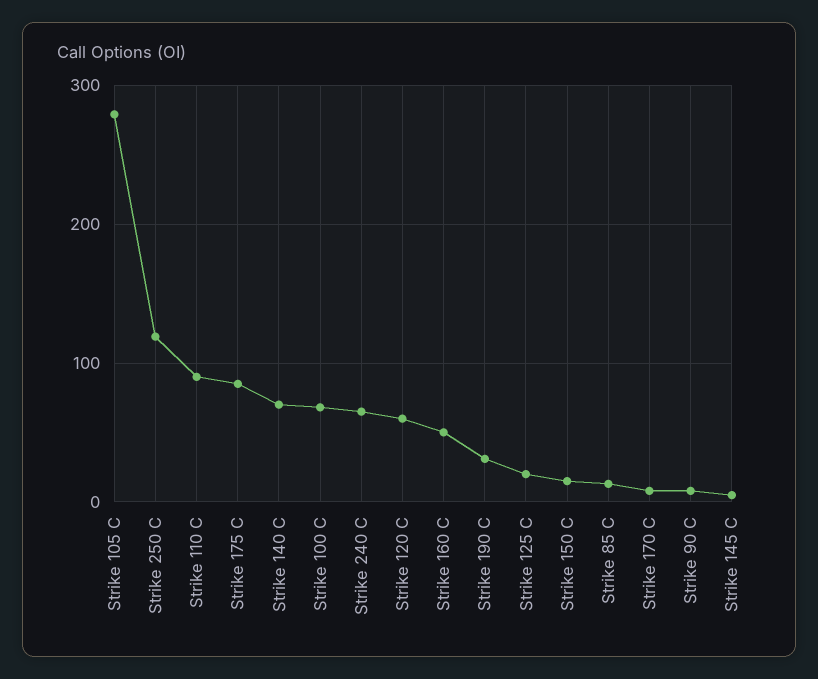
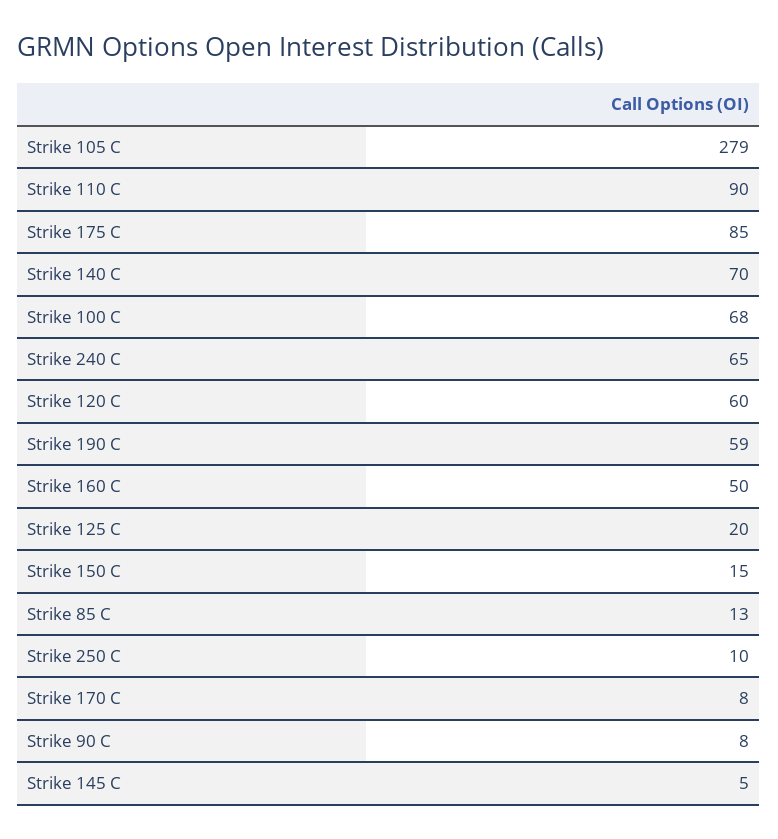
Strike 250 C: 120 -> 10
Strike 190 C: 30 -> 59

